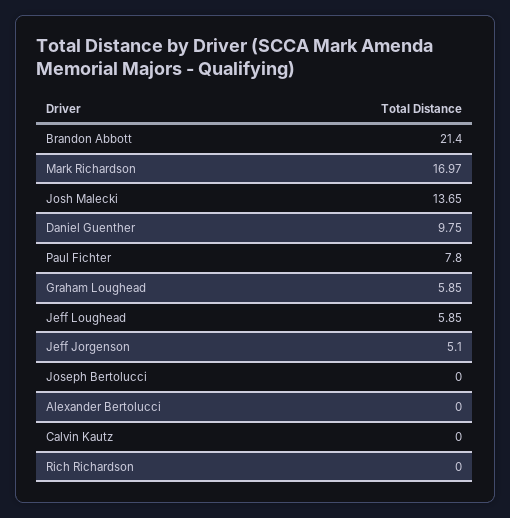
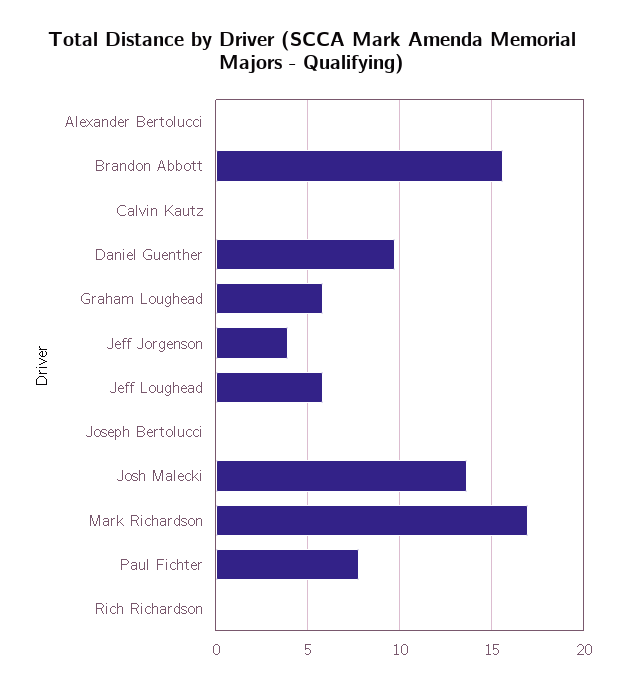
Brandon Abbott: 21.4 -> 15.5
Jeff Jorgenson: 5.1 -> 4

